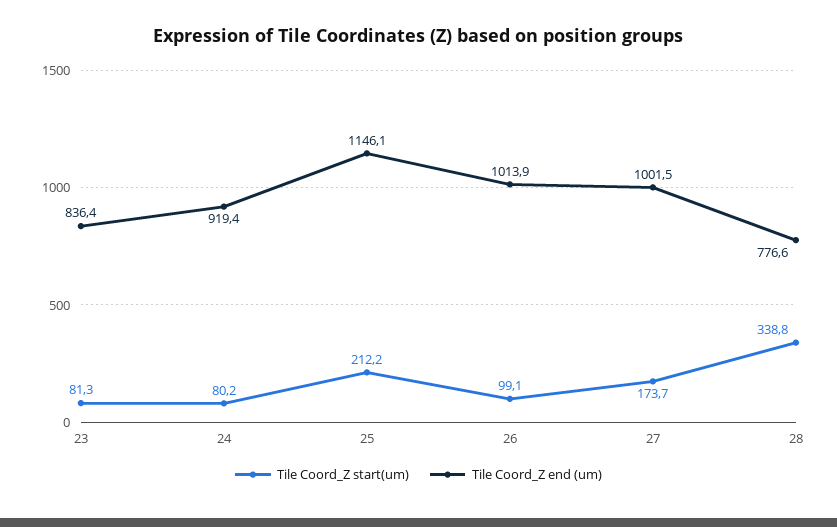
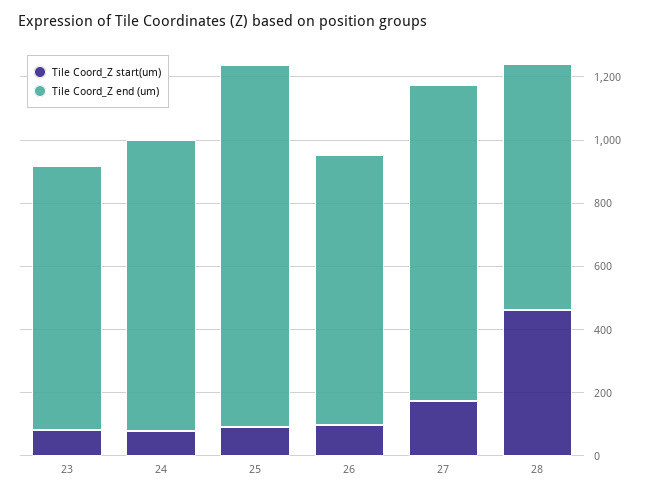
Tile Coord_Z start(um), 25: 212.2 -> 100
Tile Coord_Z end (um), 26: 1013.9 -> 850
Tile Coord_Z start(um), 28: 338.8 -> 450

